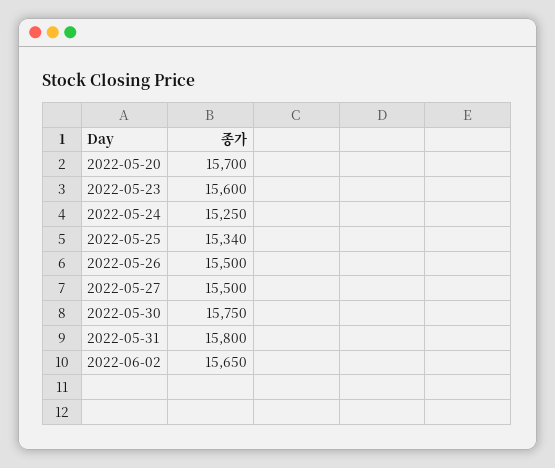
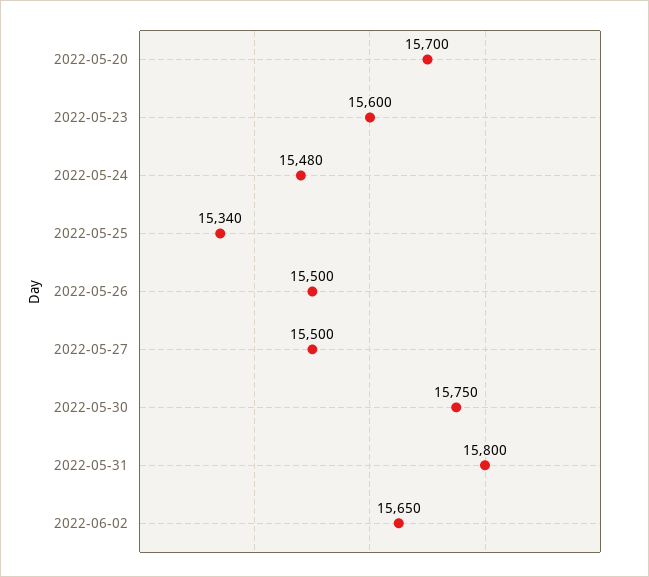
2022-05-24: 15250 -> 15480

